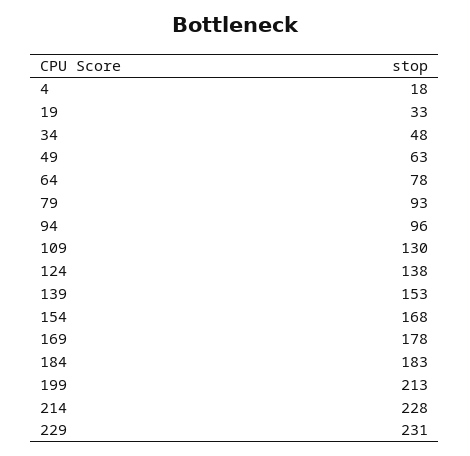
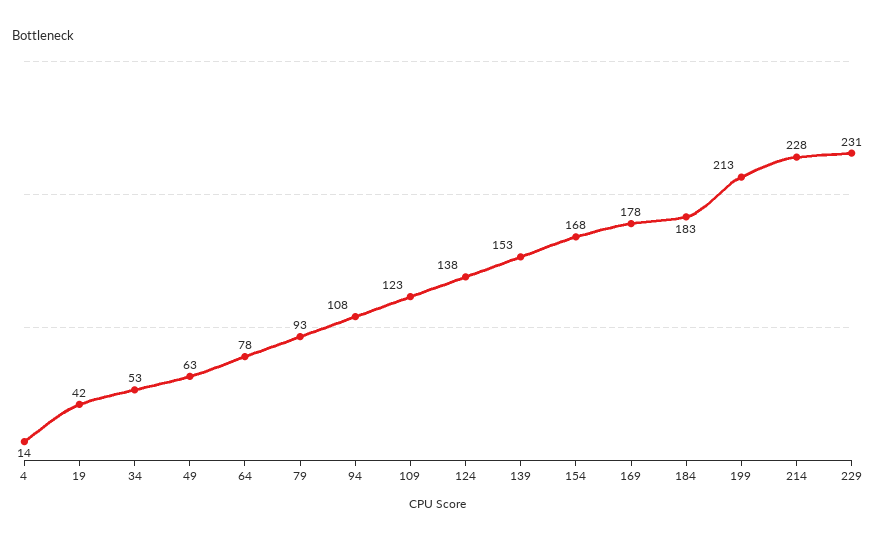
4: 18 -> 14
19: 33 -> 42
34: 48 -> 53
94: 96 -> 108
109: 130 -> 123

